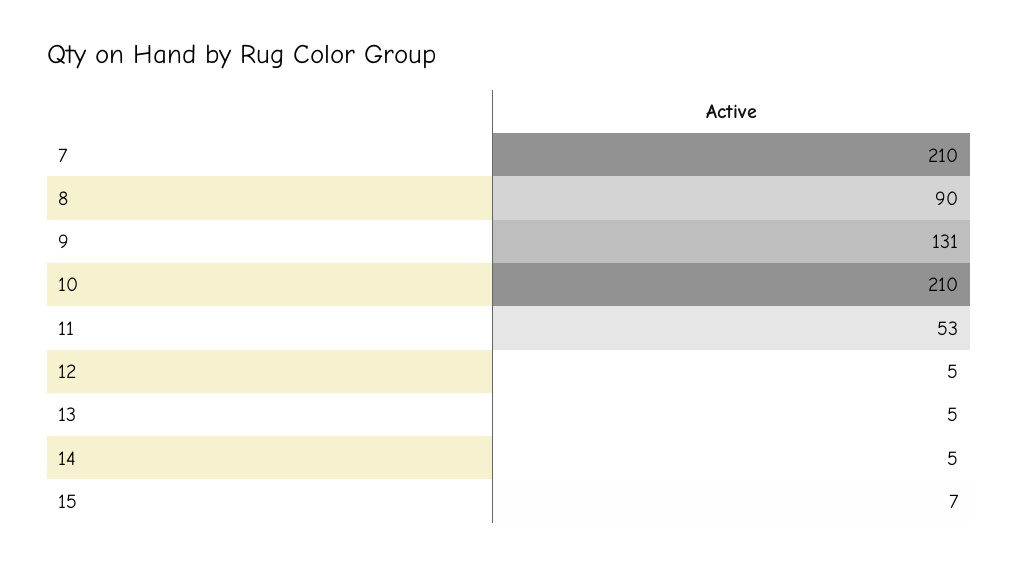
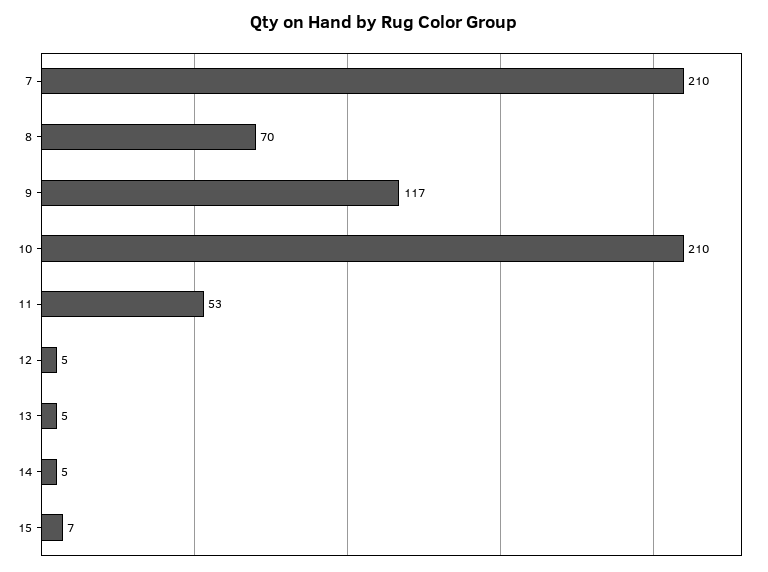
8: 90 -> 70
9: 131 -> 117

